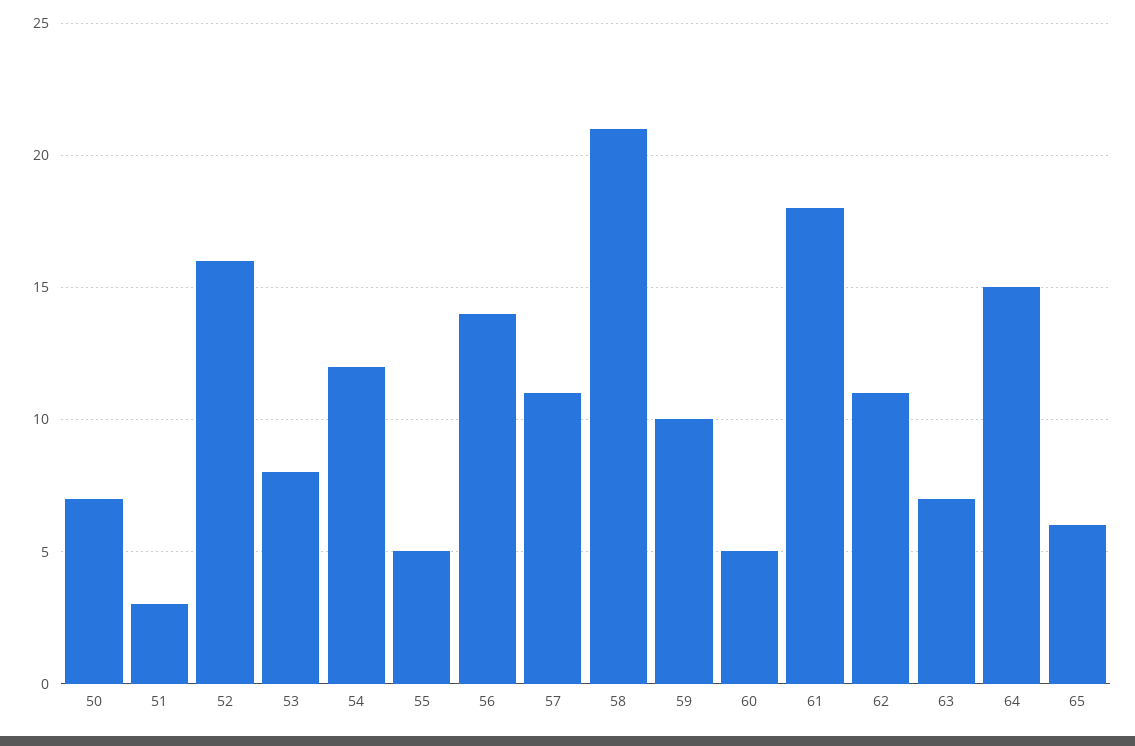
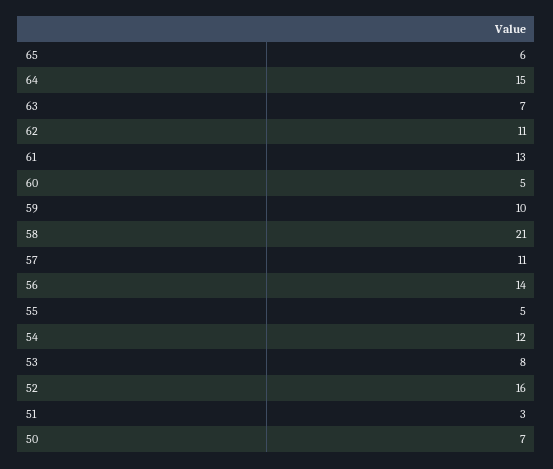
61: 18 -> 13

